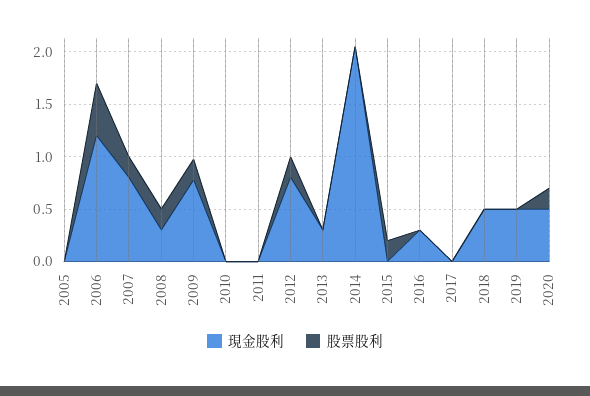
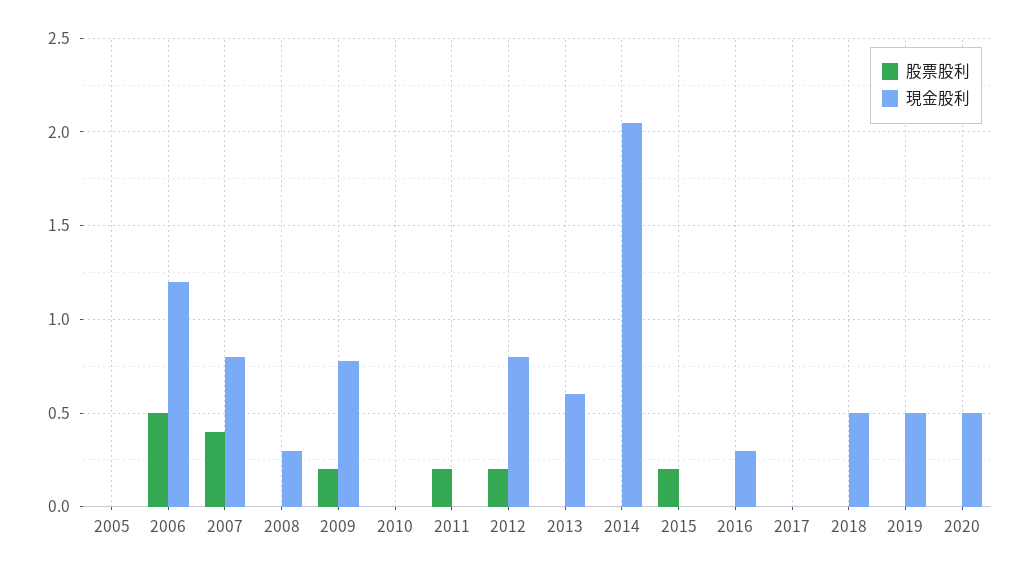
股票股利, 2007: 0.2 -> 0.4
股票股利, 2008: 0.2 -> 0
股票股利, 2011: 0 -> 0.2
現金股利, 2013: 0.3 -> 0.6
股票股利, 2020: 0.2 -> 0

